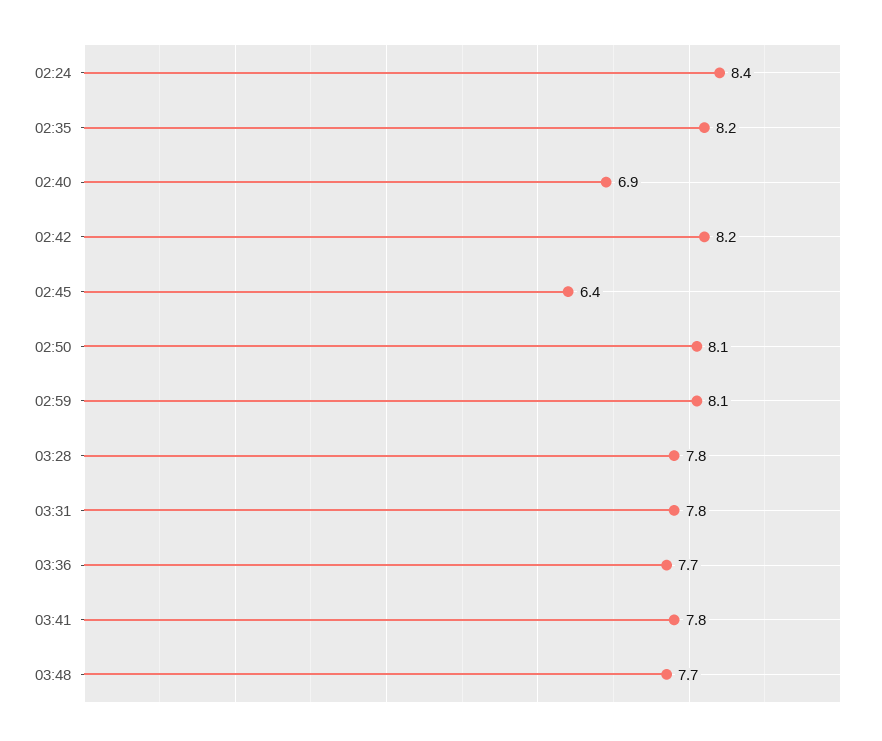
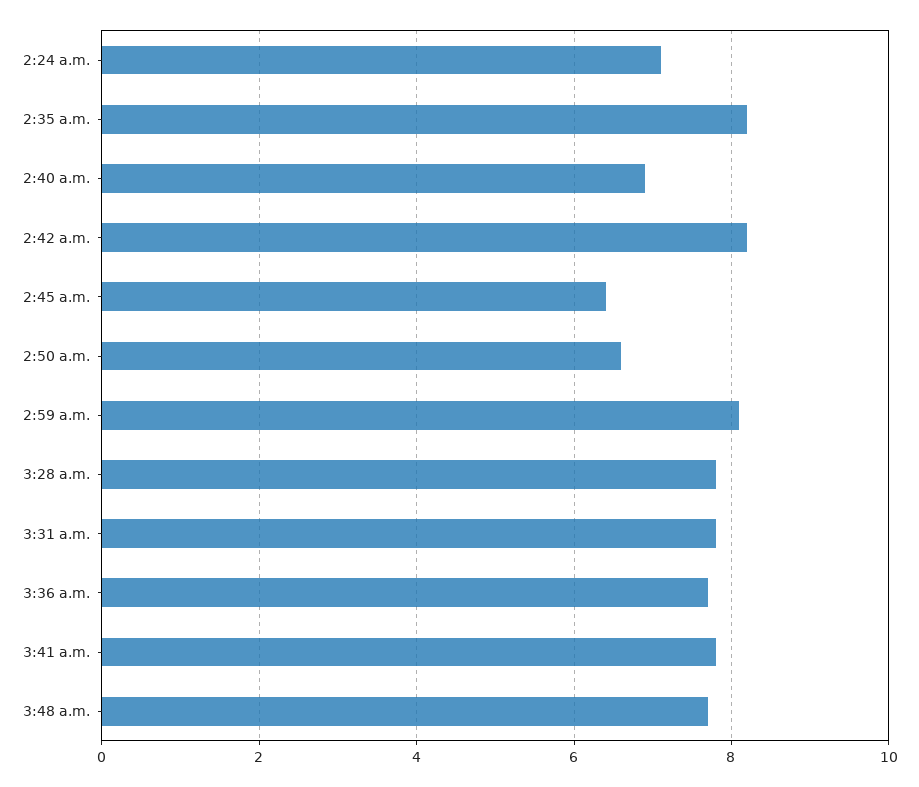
02:24: 8.4 -> 7
02:50: 8.1 -> 6.5

